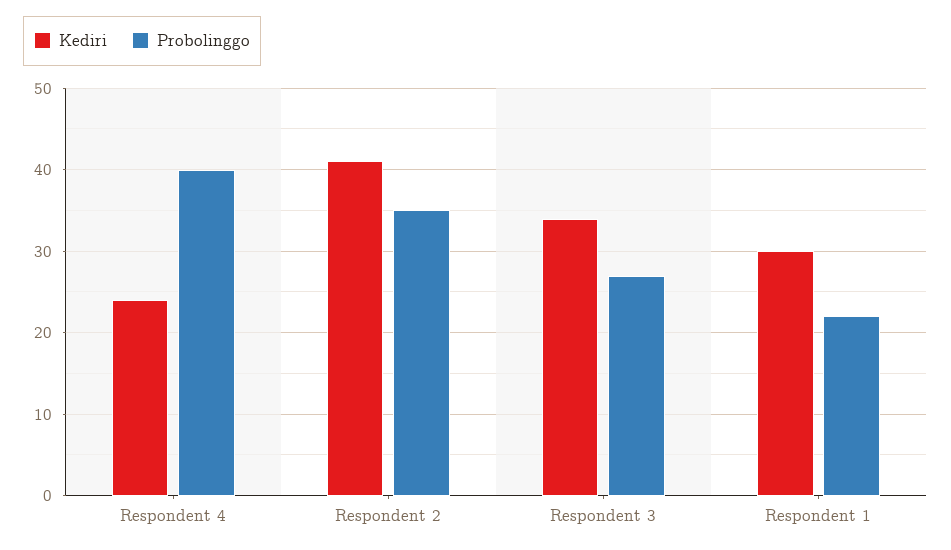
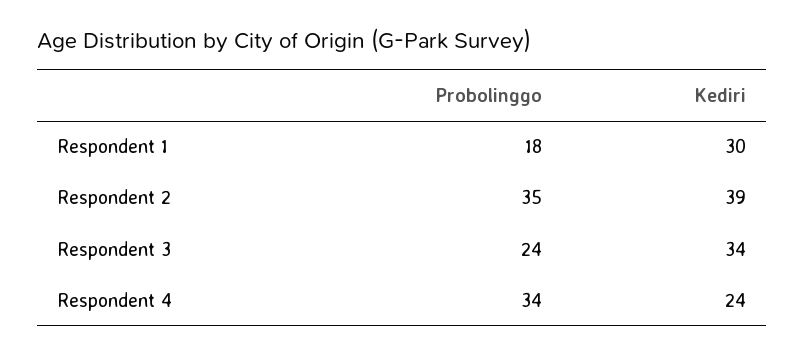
Probolinggo, Respondent 4: 40 -> 34
Kediri, Respondent 2: 41 -> 39
Probolinggo, Respondent 3: 27 -> 24
Probolinggo, Respondent 1: 22 -> 18

